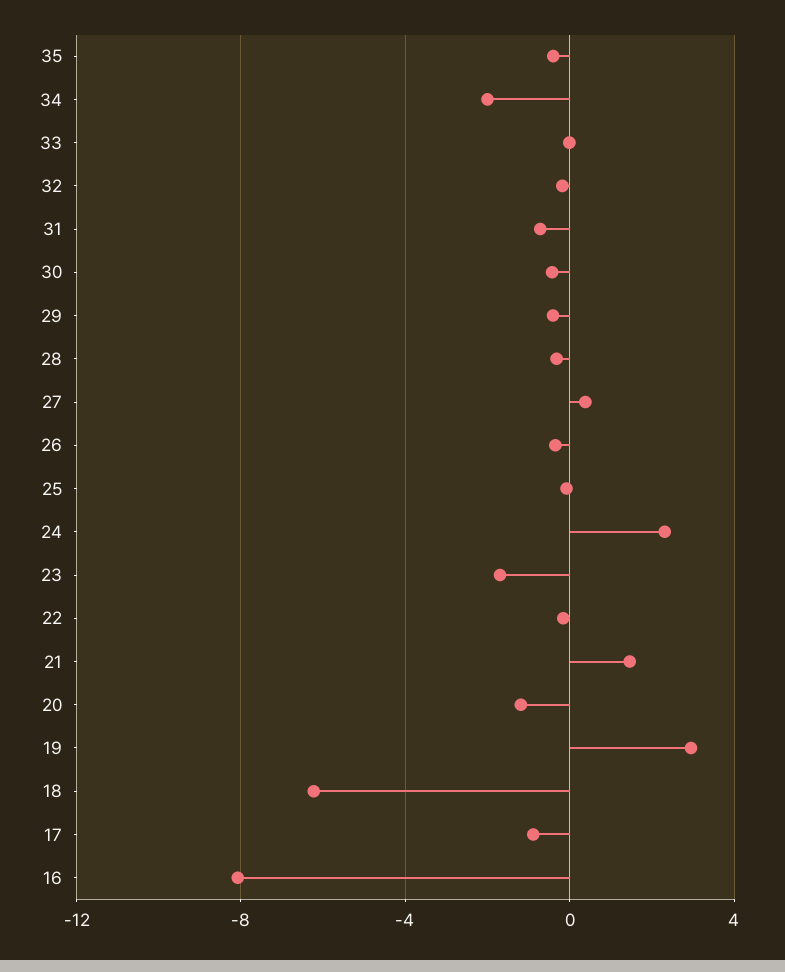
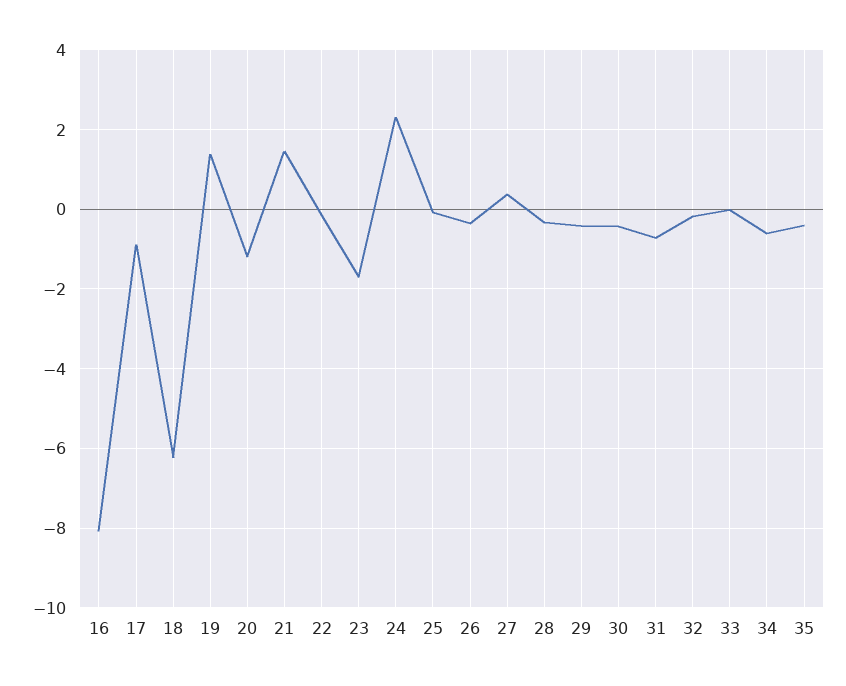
34: -2 -> -0.6
19: 3 -> 1.4

